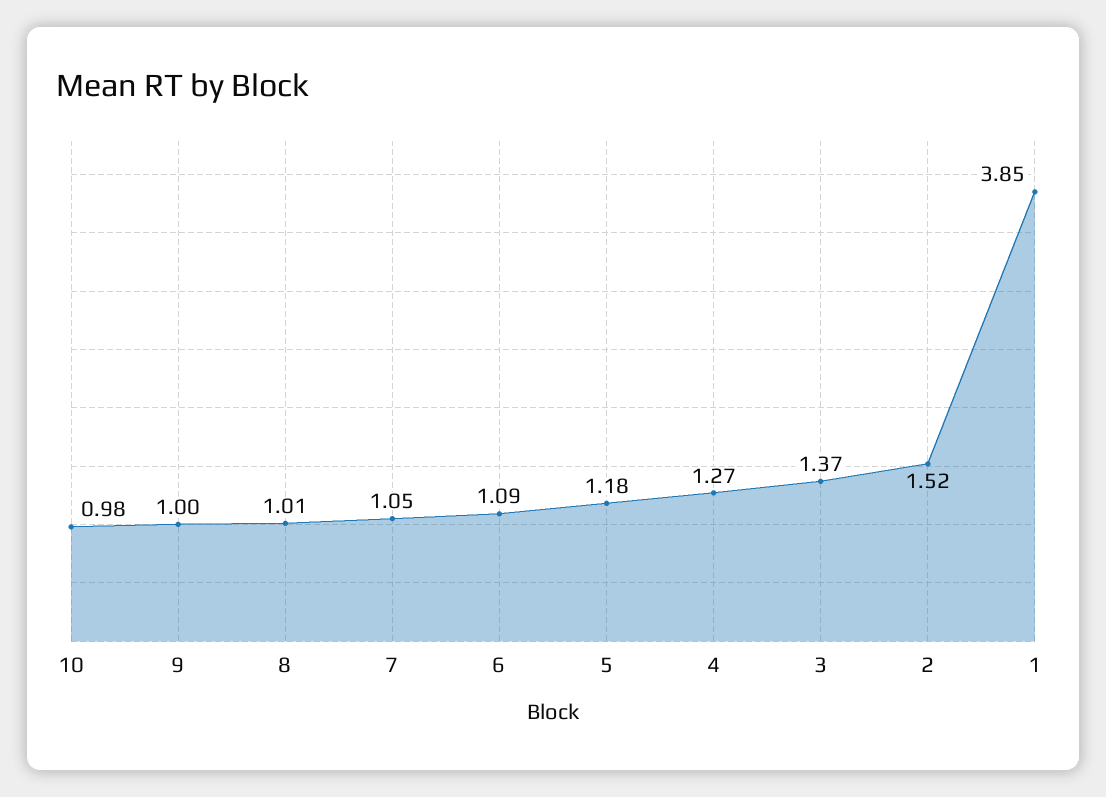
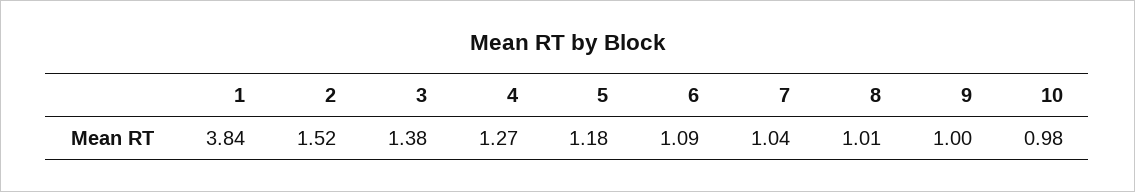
7: 1.05 -> 1.04
3: 1.37 -> 1.38
1: 3.85 -> 3.84

